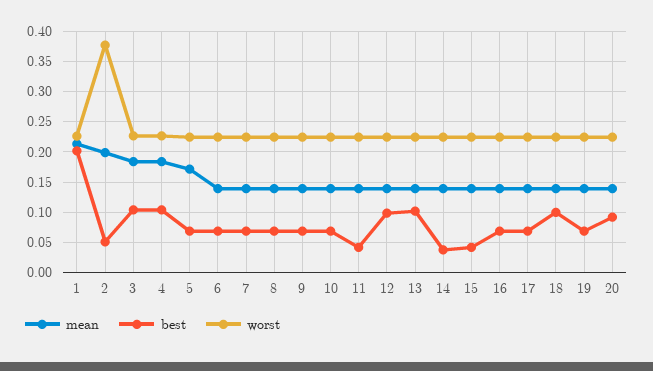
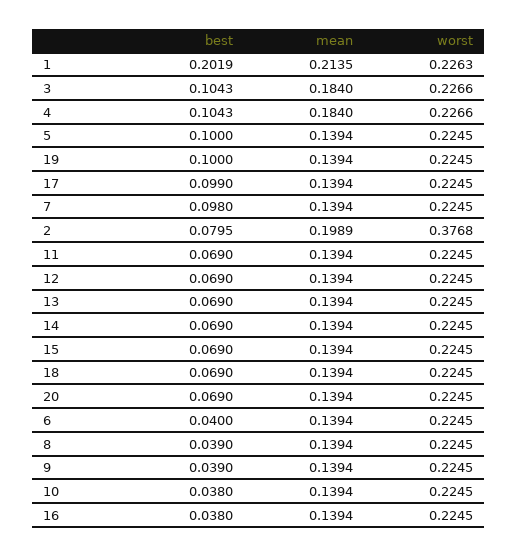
best, 2: 0.05 -> 0.0795
mean, 5: 0.17 -> 0.1394
best, 5: 0.07 -> 0.1
best, 6: 0.07 -> 0.04
best, 7: 0.07 -> 0.098
best, 8: 0.07 -> 0.039
best, 9: 0.07 -> 0.039
best, 10: 0.07 -> 0.038
best, 11: 0.04 -> 0.069
best, 12: 0.1 -> 0.069
best, 13: 0.1 -> 0.069
best, 14: 0.04 -> 0.069
best, 15: 0.04 -> 0.069
best, 16: 0.07 -> 0.038
best, 17: 0.07 -> 0.099
best, 18: 0.1 -> 0.069
best, 19: 0.07 -> 0.1
best, 20: 0.09 -> 0.069

